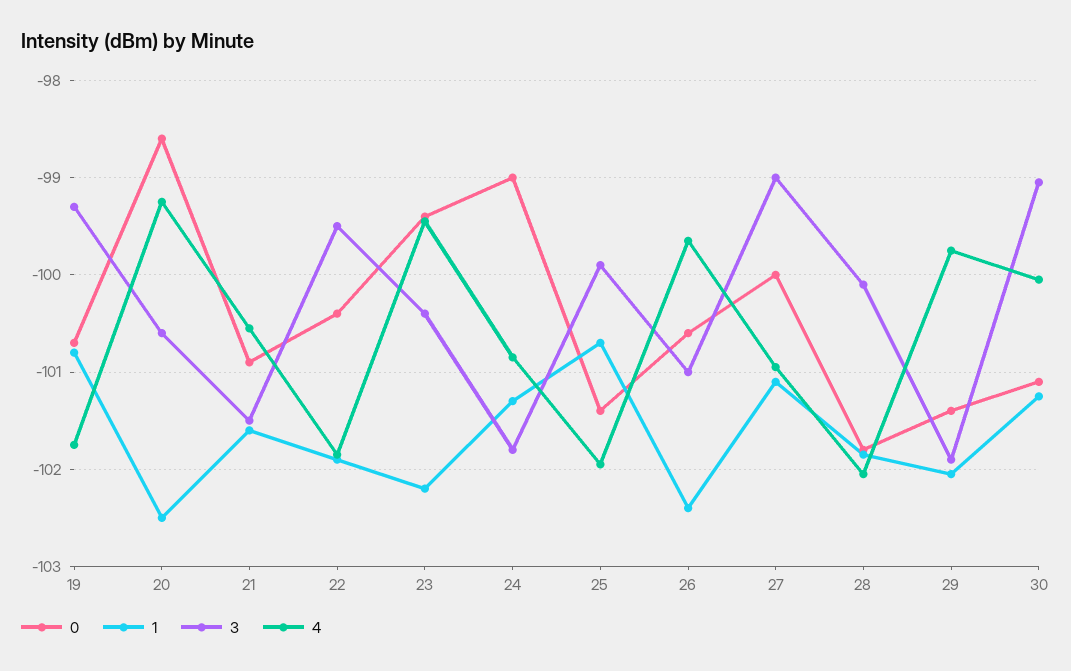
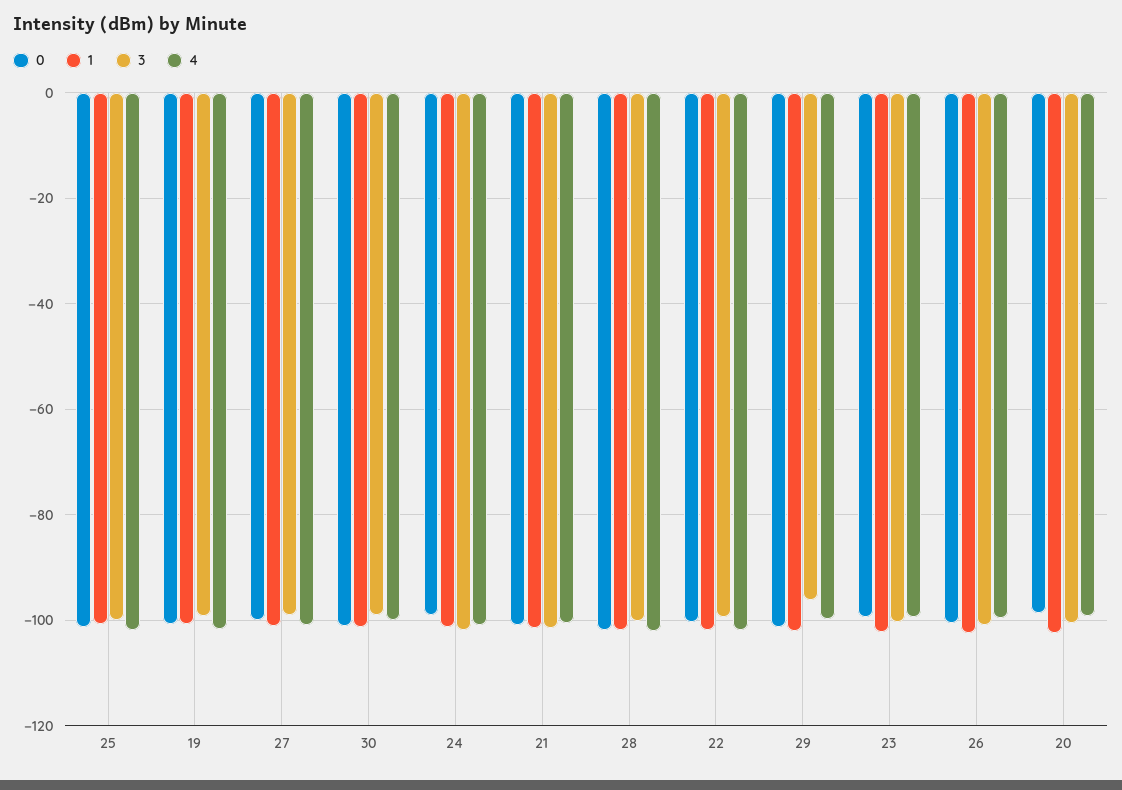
3, 29: -101.9 -> -96

